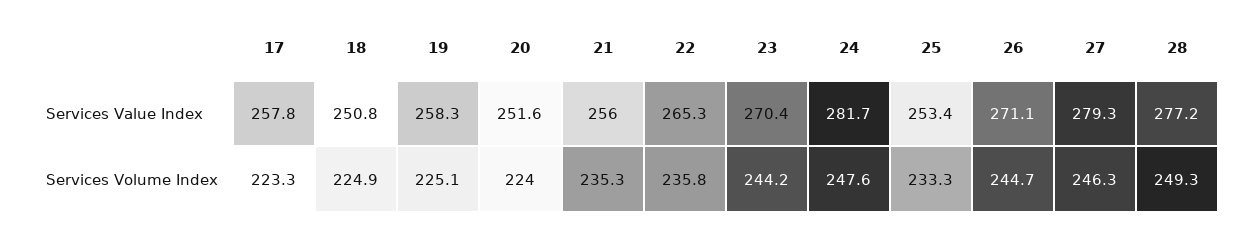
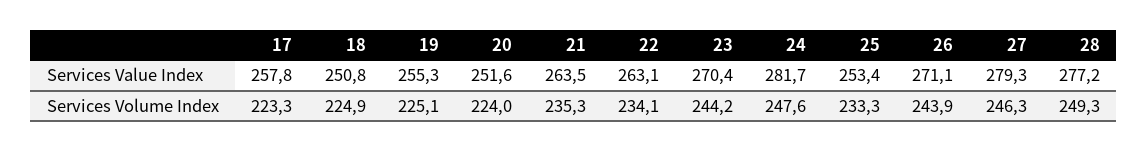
19, Services Value Index: 258.3 -> 255.3
21, Services Value Index: 256 -> 263.5
22, Services Value Index: 265.3 -> 263.1
22, Services Volume Index: 235.8 -> 234.1
26, Services Volume Index: 244.7 -> 243.9

